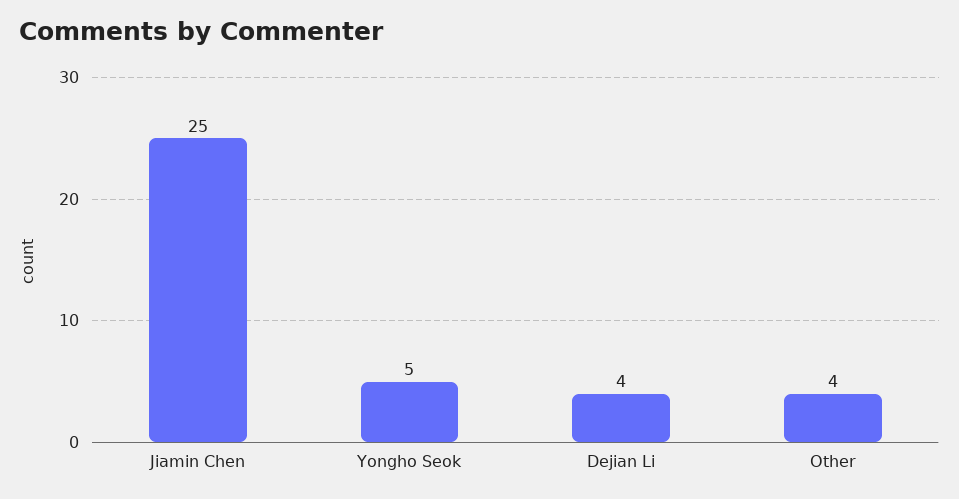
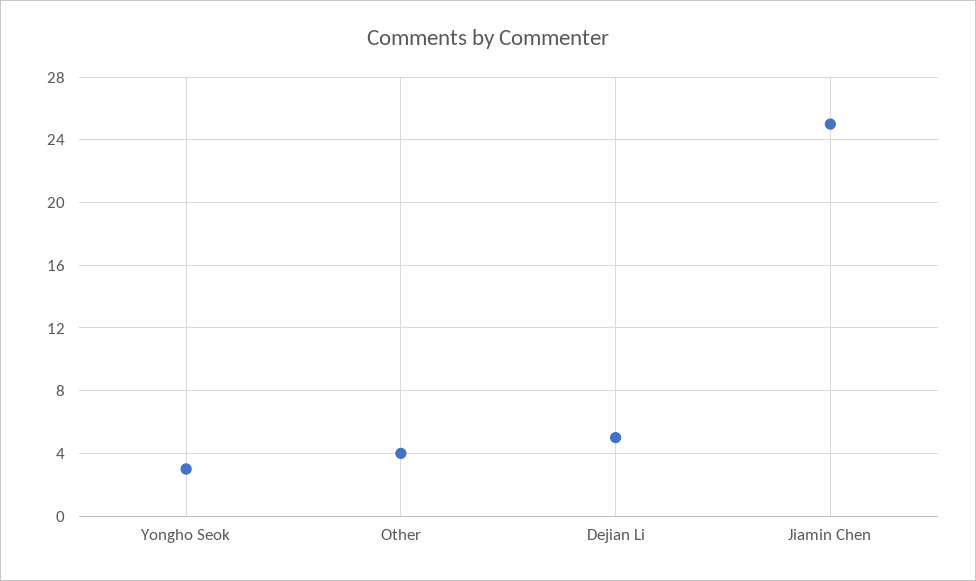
Yongho Seok: 5 -> 3
Dejian Li: 4 -> 5

